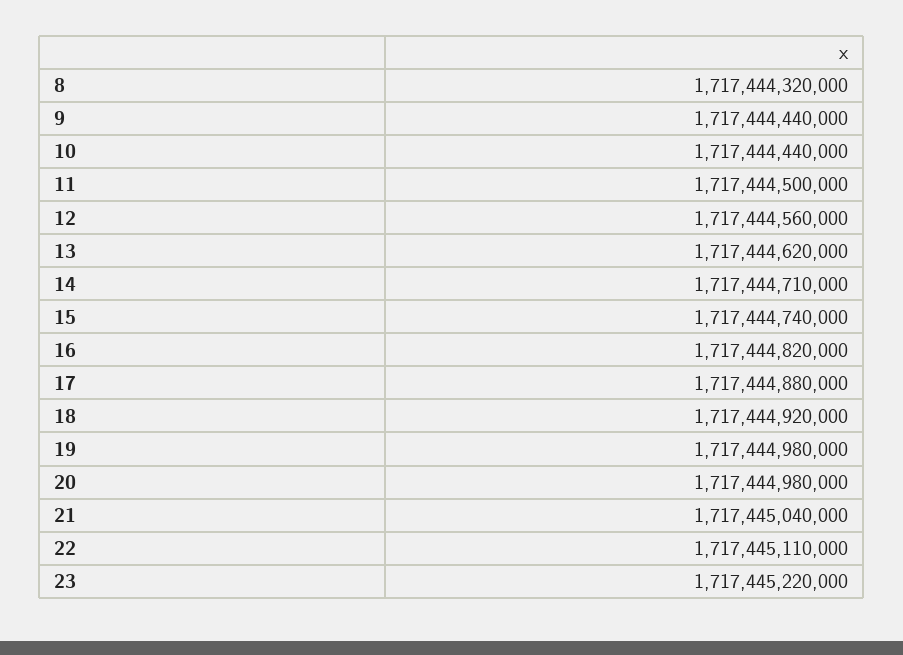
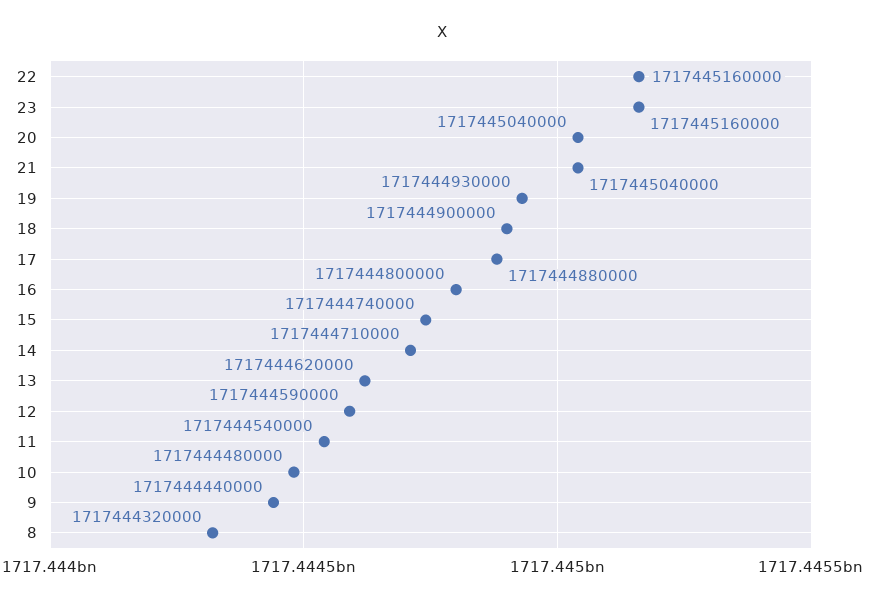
10: 1717444440000 -> 1717444480000
11: 1717444500000 -> 1717444540000
12: 1717444560000 -> 1717444590000
16: 1717444820000 -> 1717444800000
18: 1717444920000 -> 1717444900000
19: 1717444980000 -> 1717444930000
20: 1717444980000 -> 1717445040000
22: 1717445110000 -> 1717445160000
23: 1717445220000 -> 1717445160000

